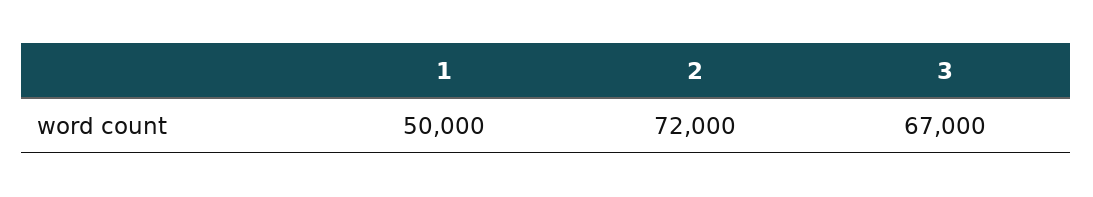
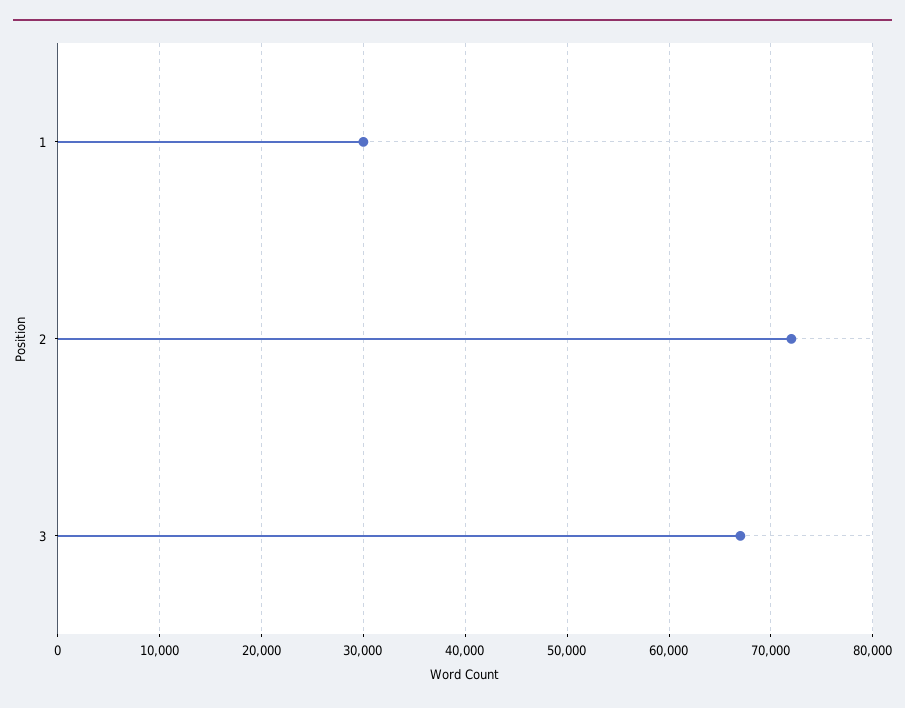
1: 50000 -> 30000

